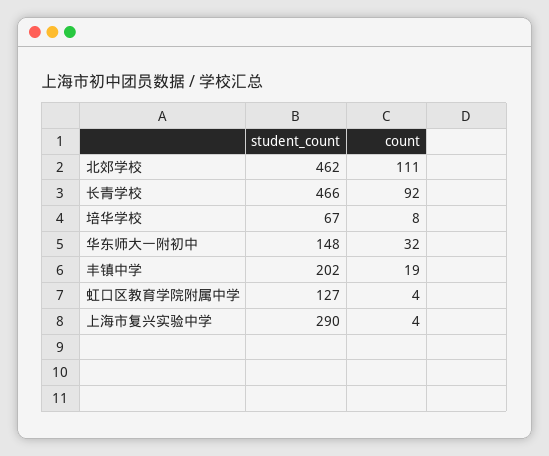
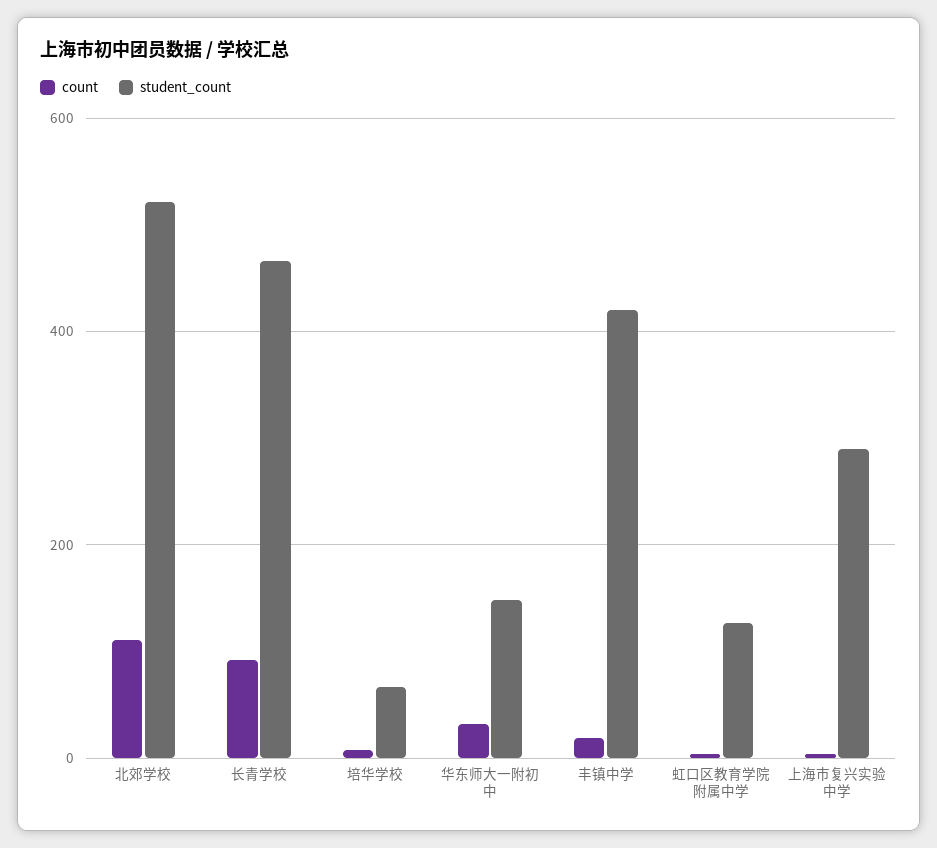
student_count, 北郊学校: 462 -> 520
student_count, 丰镇中学: 202 -> 420

